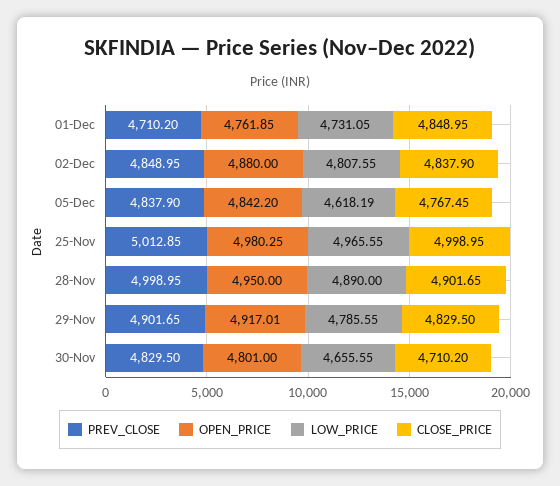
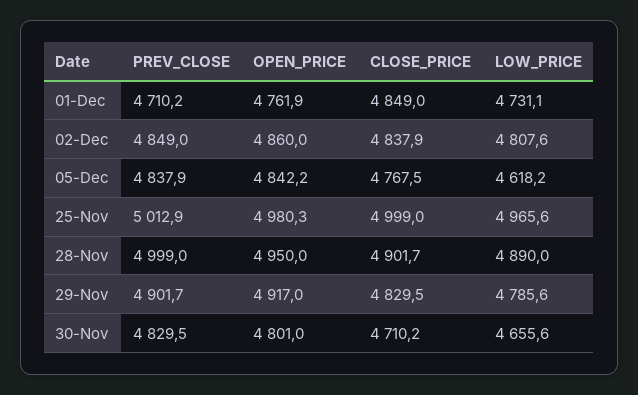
OPEN_PRICE, 02-Dec: 4880 -> 4860

